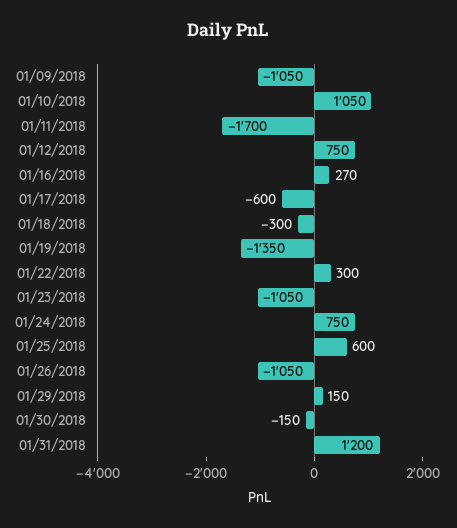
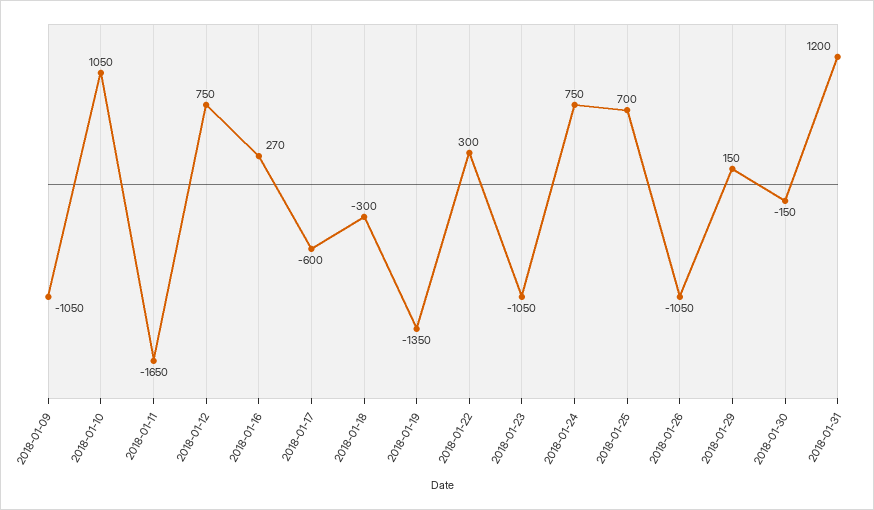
01/11/2018: -1700 -> -1650
01/25/2018: 600 -> 700

